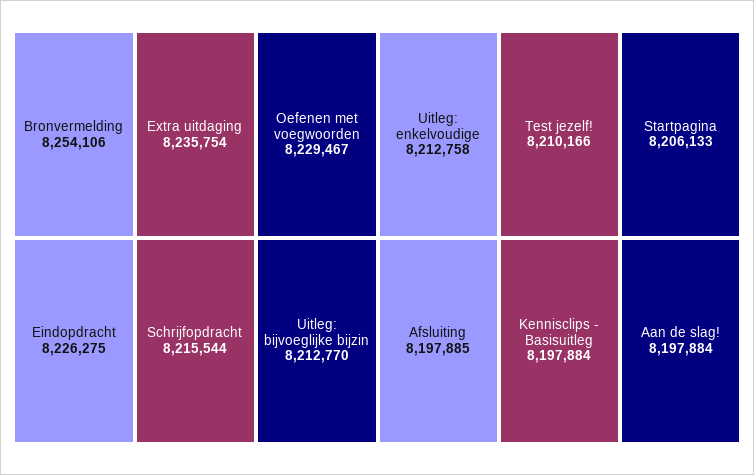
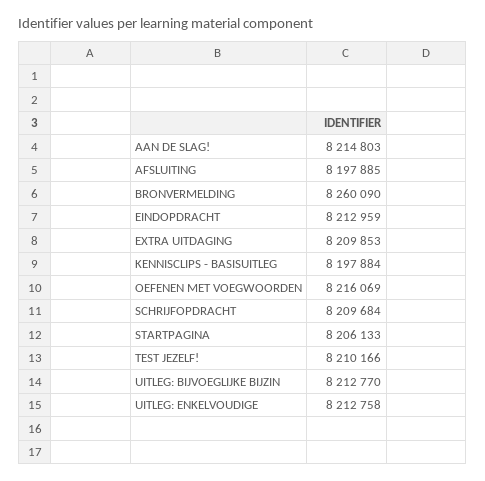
Bronvermelding: 8254106 -> 8260090
Extra uitdaging: 8235754 -> 8209853
Oefenen met voegwoorden: 8229467 -> 8216069
Eindopdracht: 8226275 -> 8212959
Schrijfopdracht: 8215544 -> 8209684
Aan de slag!: 8197884 -> 8214803

